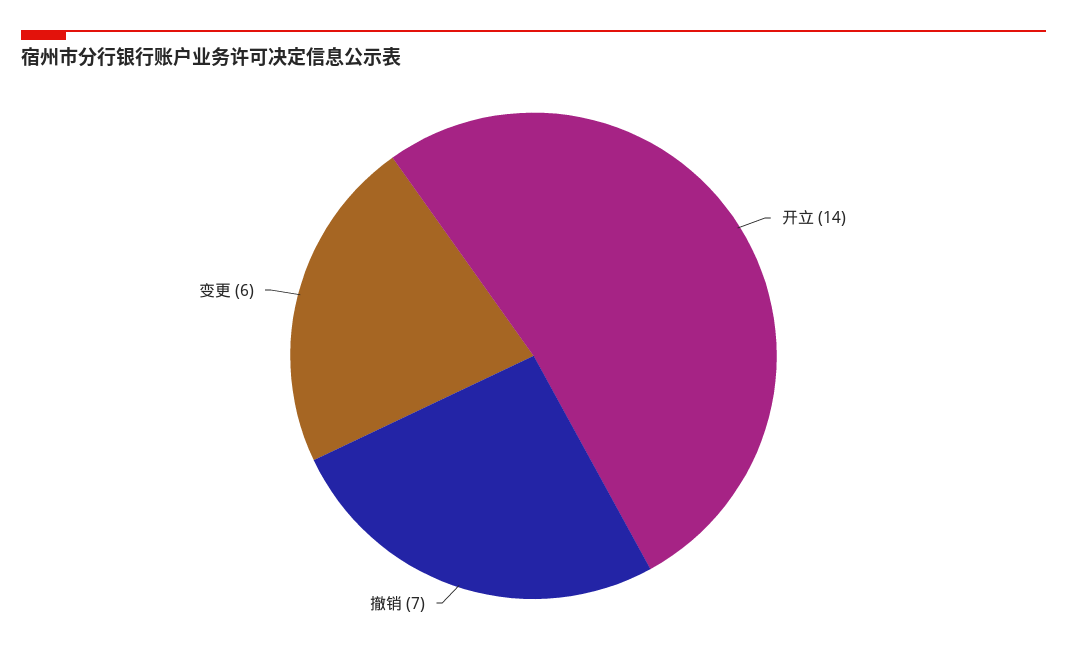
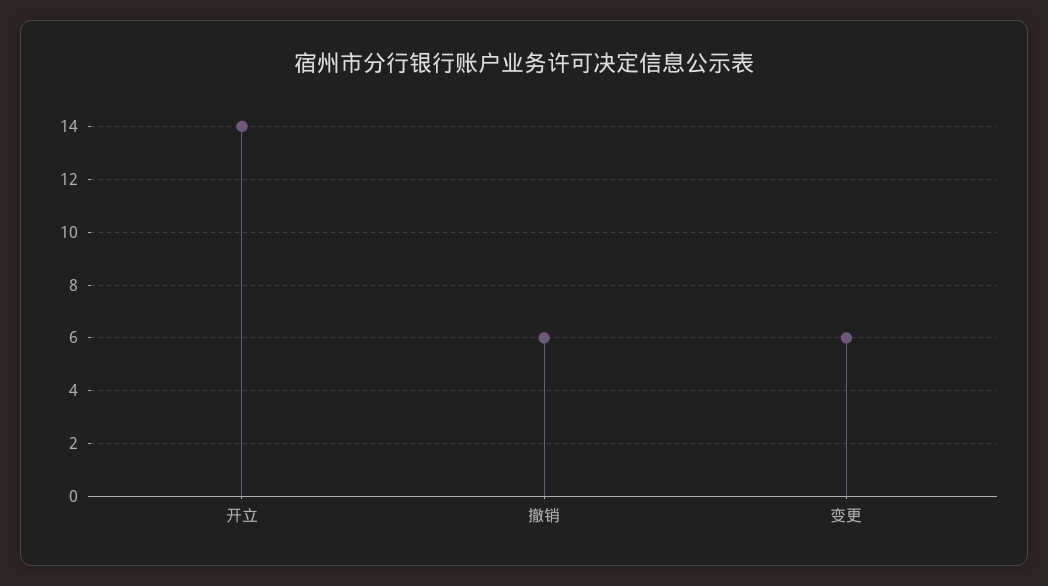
撤销: 7 -> 6

